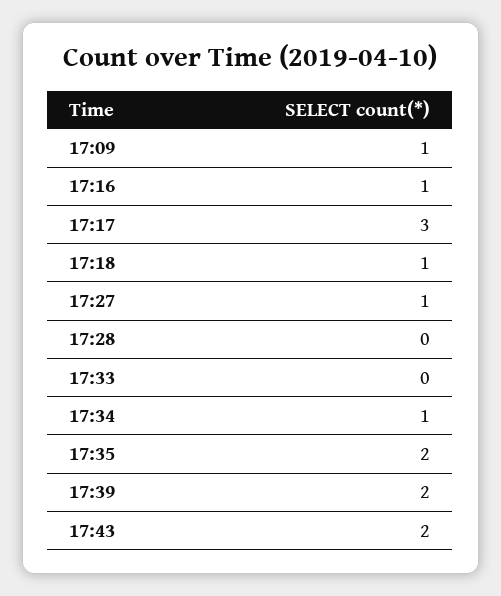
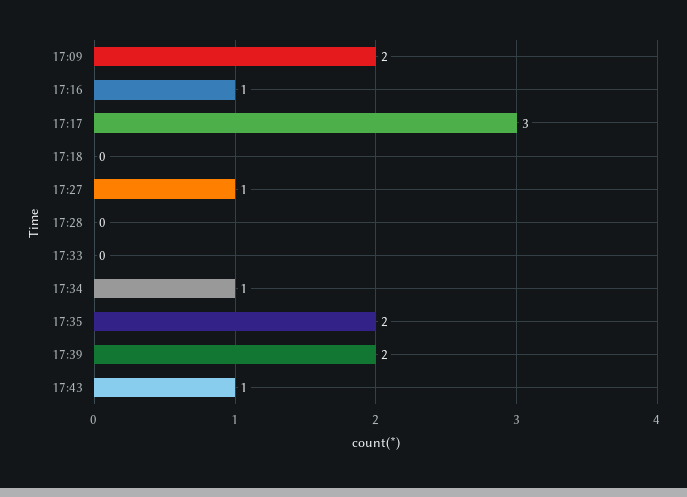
17:09: 1 -> 2
17:18: 1 -> 0
17:43: 2 -> 1

